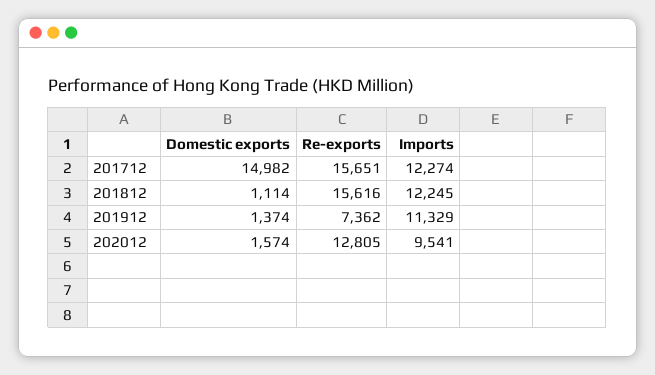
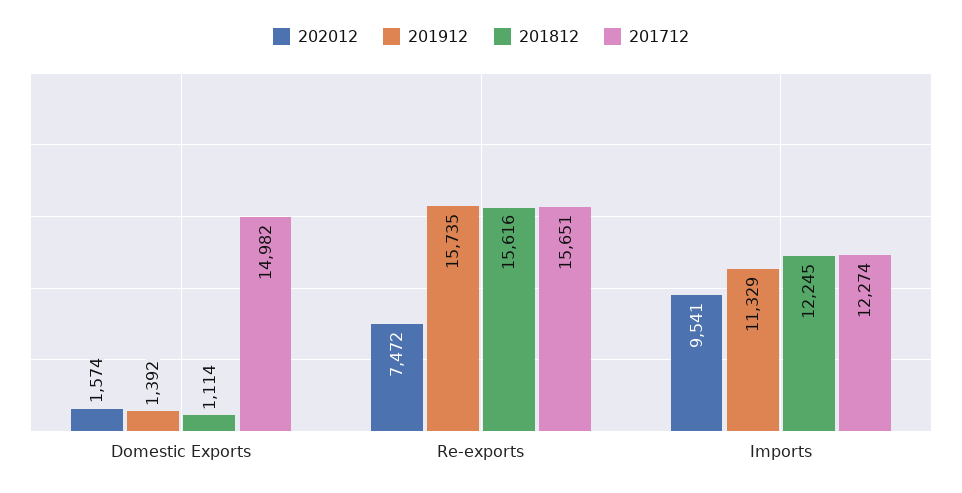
201912, Domestic exports: 1374 -> 1392
201912, Re-exports: 7362 -> 15735
202012, Re-exports: 12805 -> 7472

